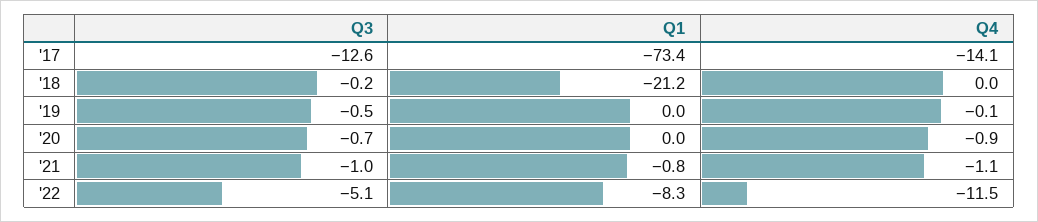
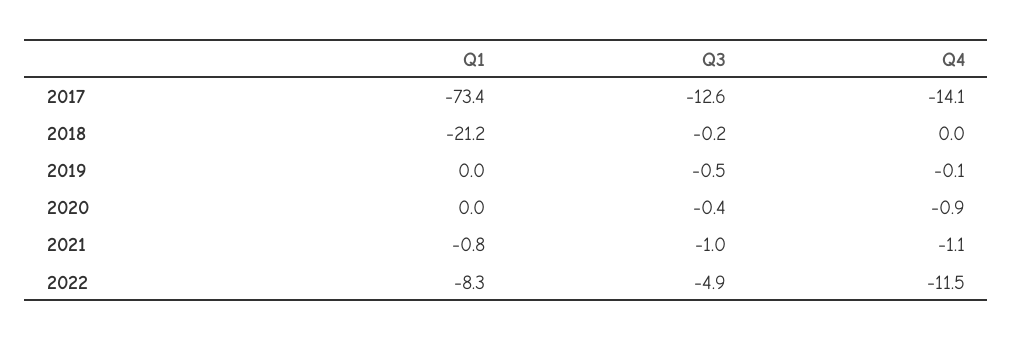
Q3, '20: -0.7 -> -0.4
Q3, '22: -5.1 -> -4.9

